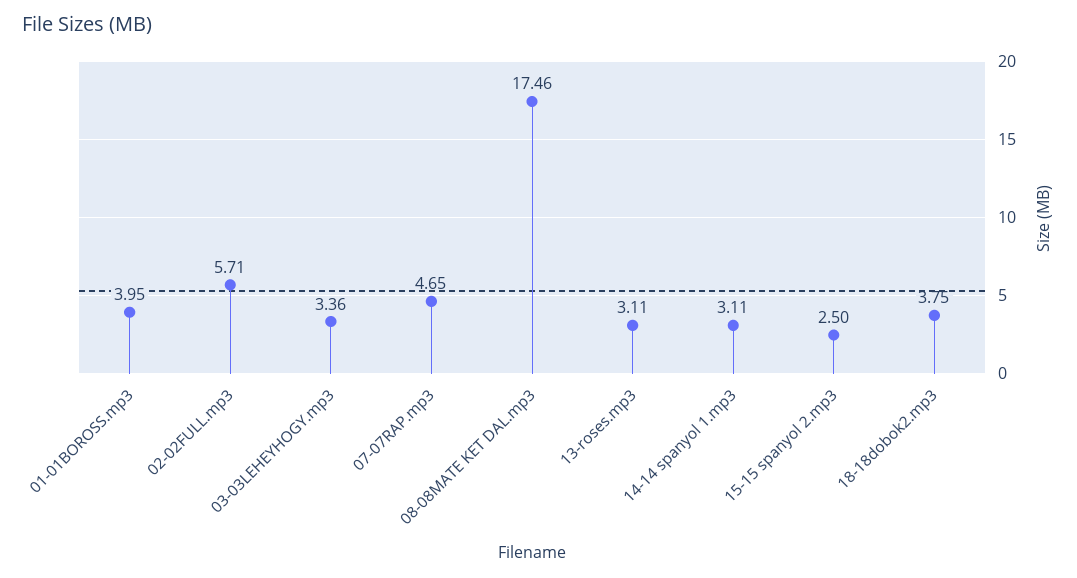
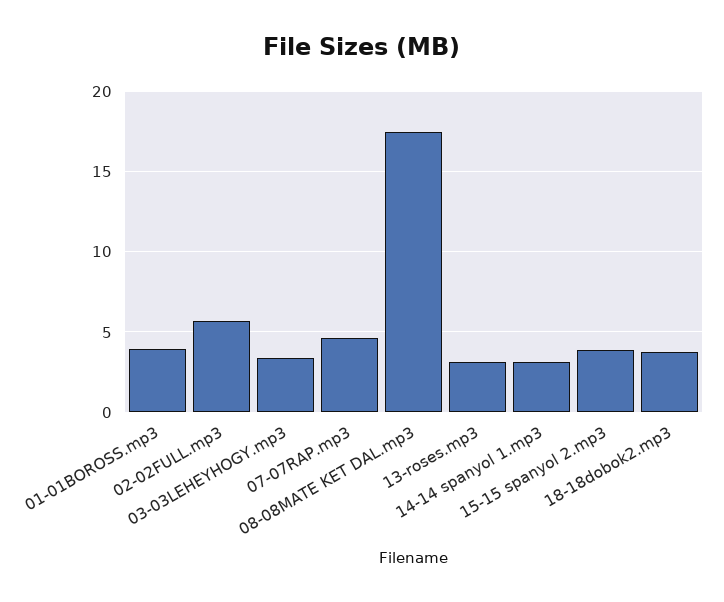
15-15 spanyol 2.mp3: 2.5 -> 4

